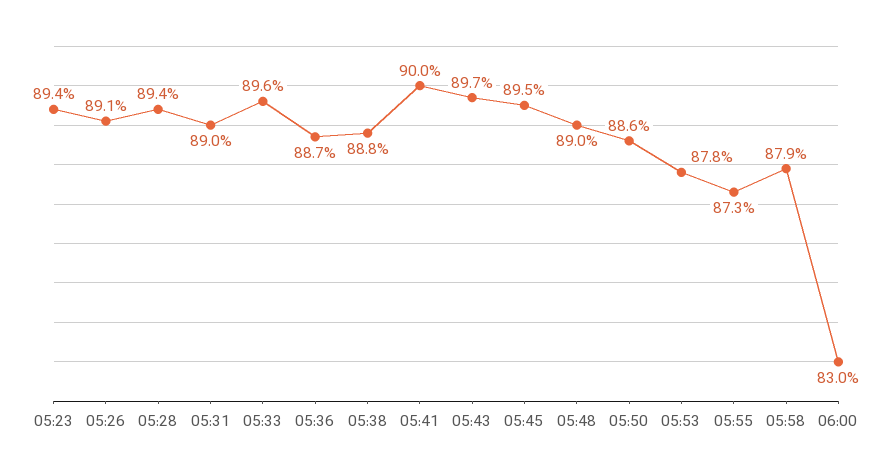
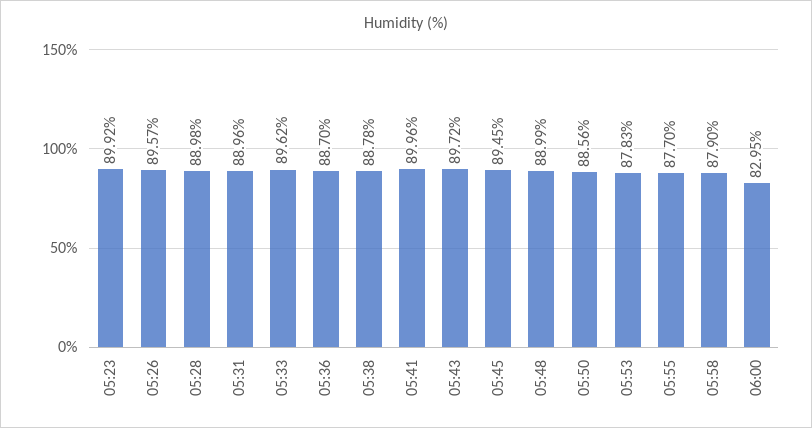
05:23: 89.4 -> 89.92
05:26: 89.1 -> 89.57
05:28: 89.4 -> 88.98
05:55: 87.3 -> 87.7

